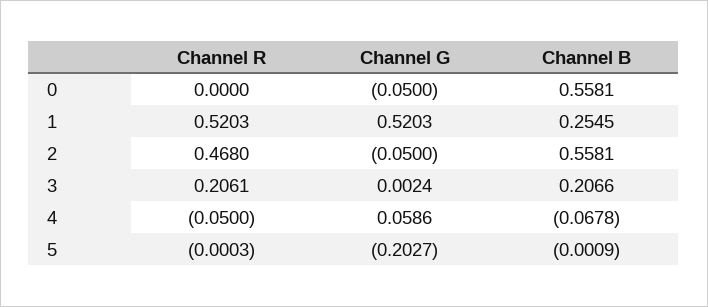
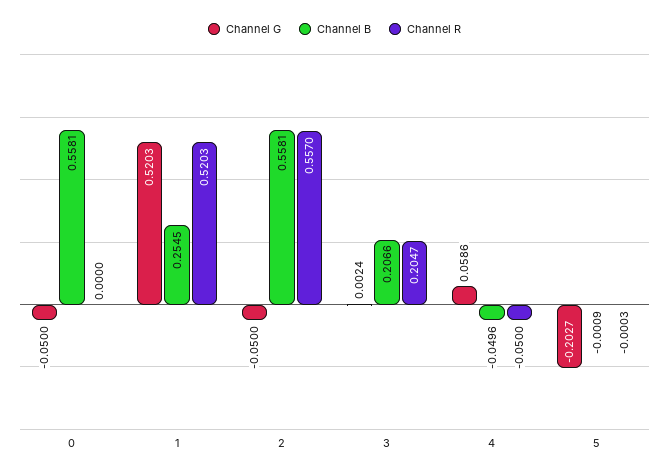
Channel R, 2: 0.468 -> 0.557
Channel R, 3: 0.2061 -> 0.2047
Channel B, 4: -0.0678 -> -0.0496

